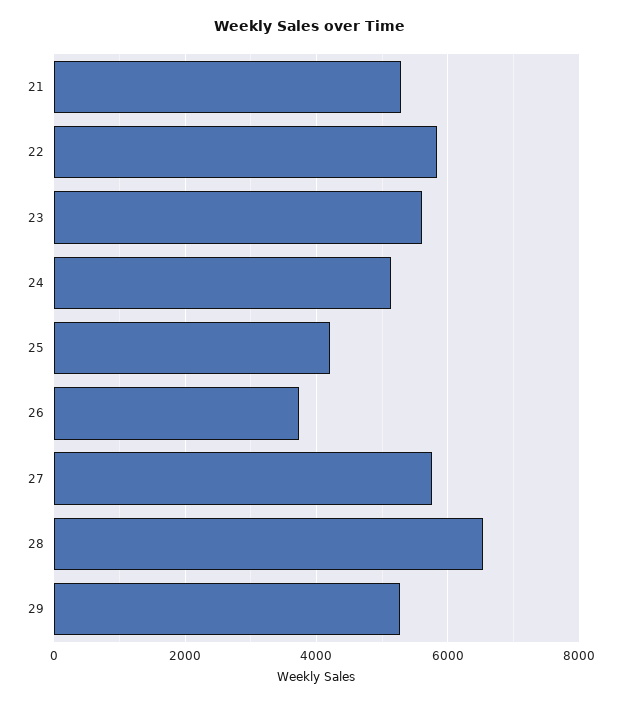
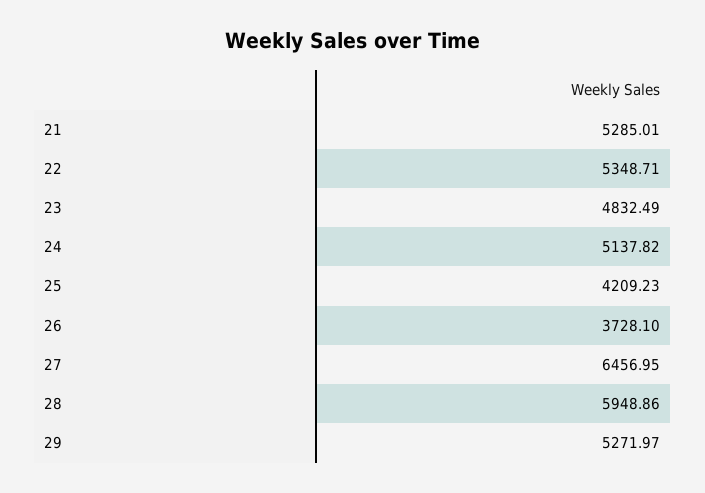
22: 5800 -> 5348.71
23: 5600 -> 4832.49
27: 5800 -> 6456.95
28: 6600 -> 5948.86

